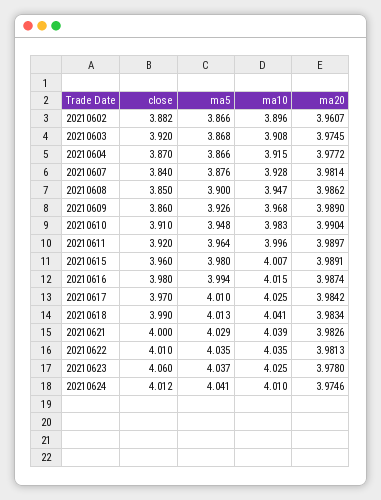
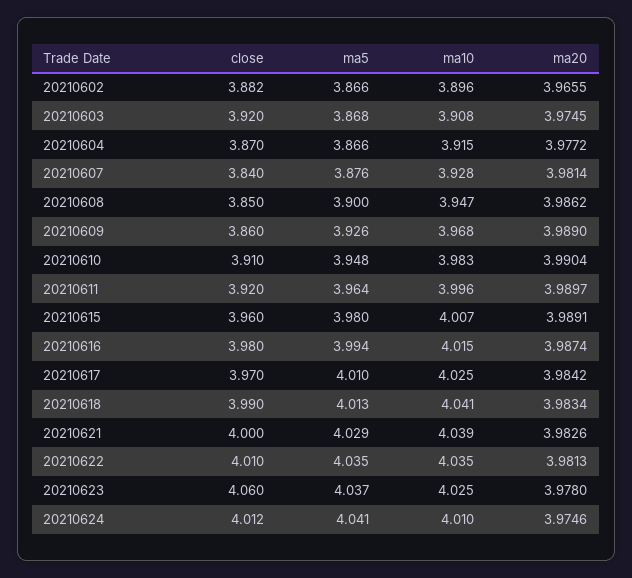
ma20, 20210602: 3.9607 -> 3.9655

